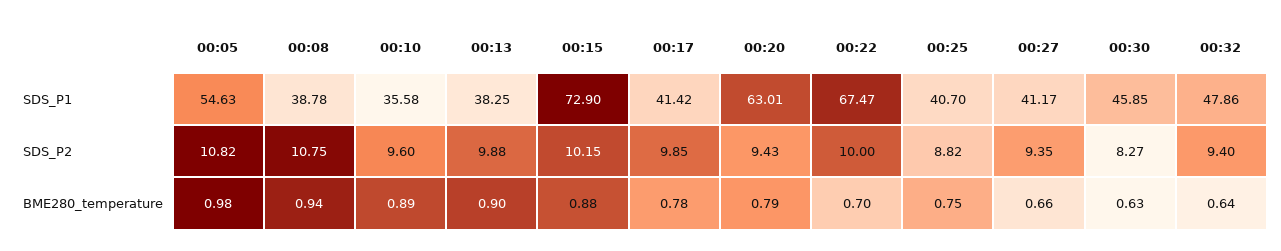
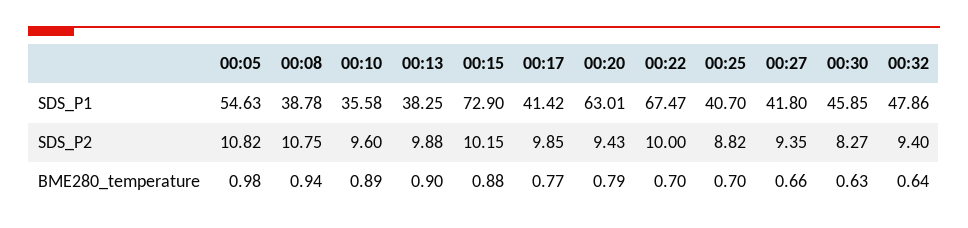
00:27, SDS_P1: 41.17 -> 41.8
00:17, BME280_temperature: 0.78 -> 0.77
00:25, BME280_temperature: 0.75 -> 0.7

